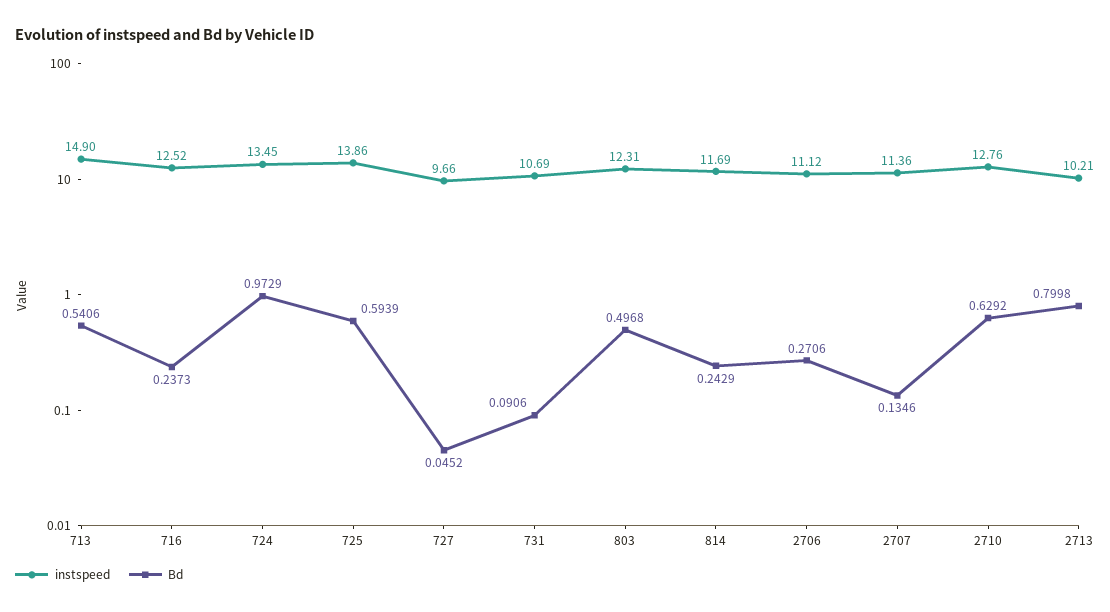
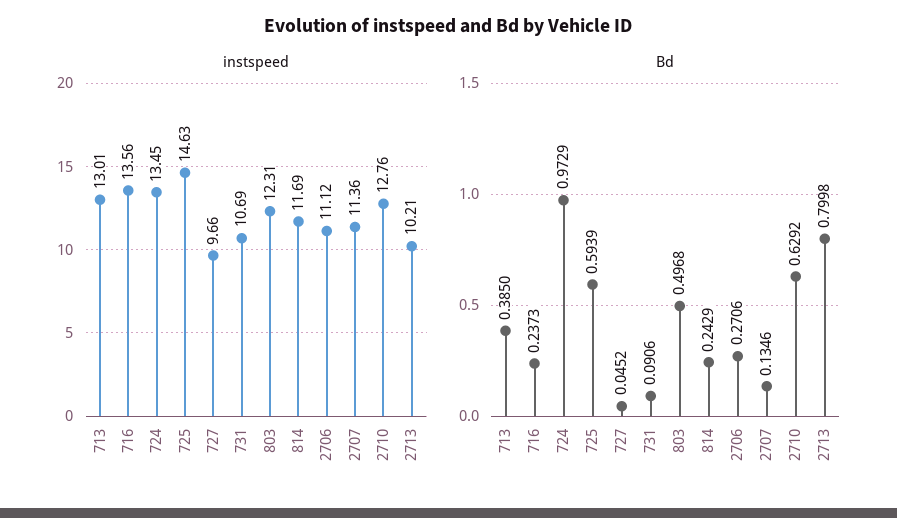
instspeed, 713: 14.9 -> 13.01
Bd, 713: 0.5406 -> 0.385
instspeed, 716: 12.52 -> 13.56
instspeed, 725: 13.86 -> 14.63

